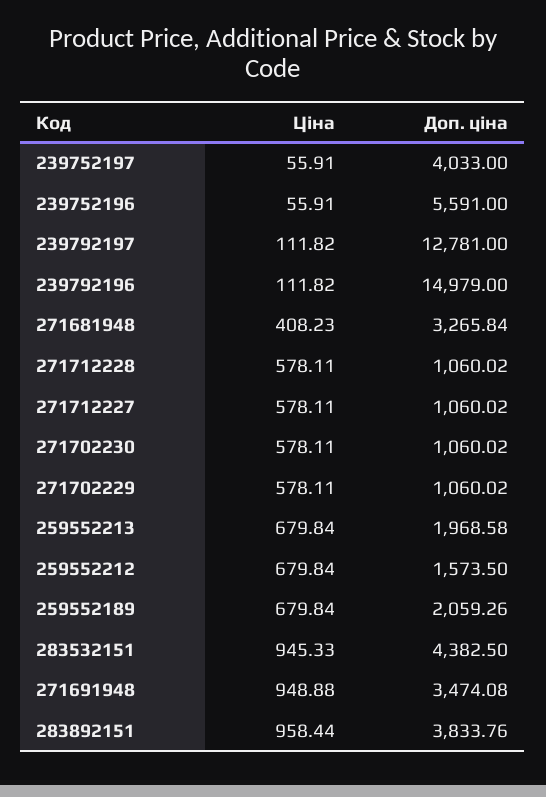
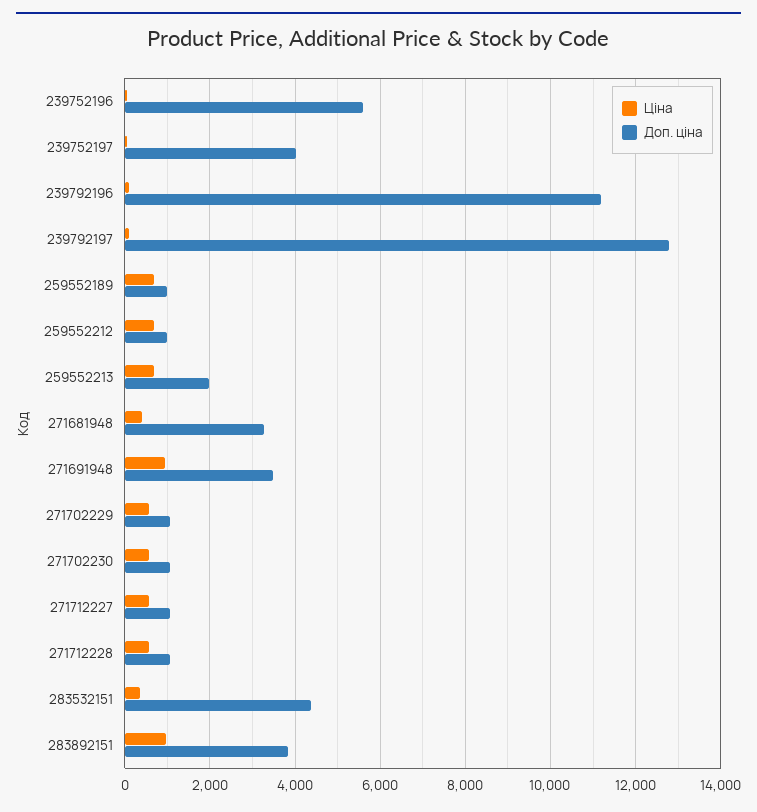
Доп. ціна, 239792196: 14979 -> 11200
Доп. ціна, 259552212: 1573.5 -> 1000
Доп. ціна, 259552189: 2059.26 -> 1000
Ціна, 283532151: 945.33 -> 400

